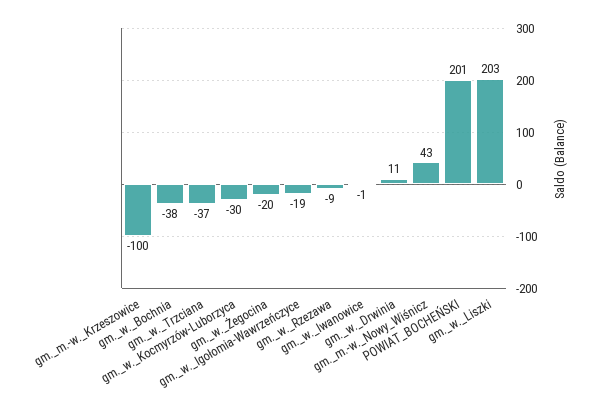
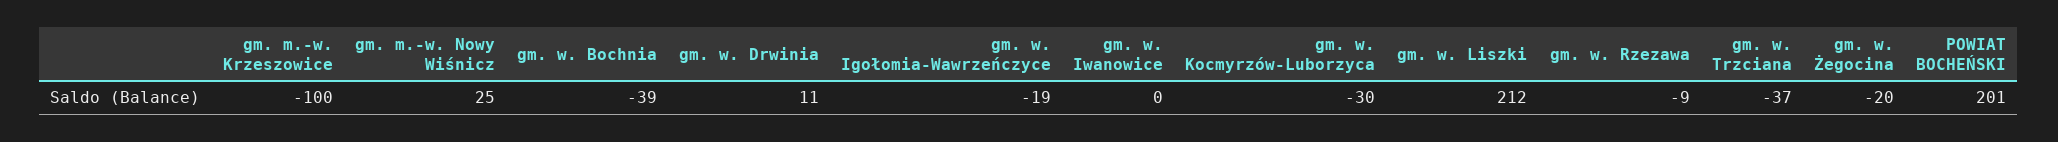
gm._w._Bochnia: -38 -> -39
gm._w._Iwanowice: -1 -> 0
gm._m.-w._Nowy_Wiśnicz: 43 -> 25
gm._w._Liszki: 203 -> 212

